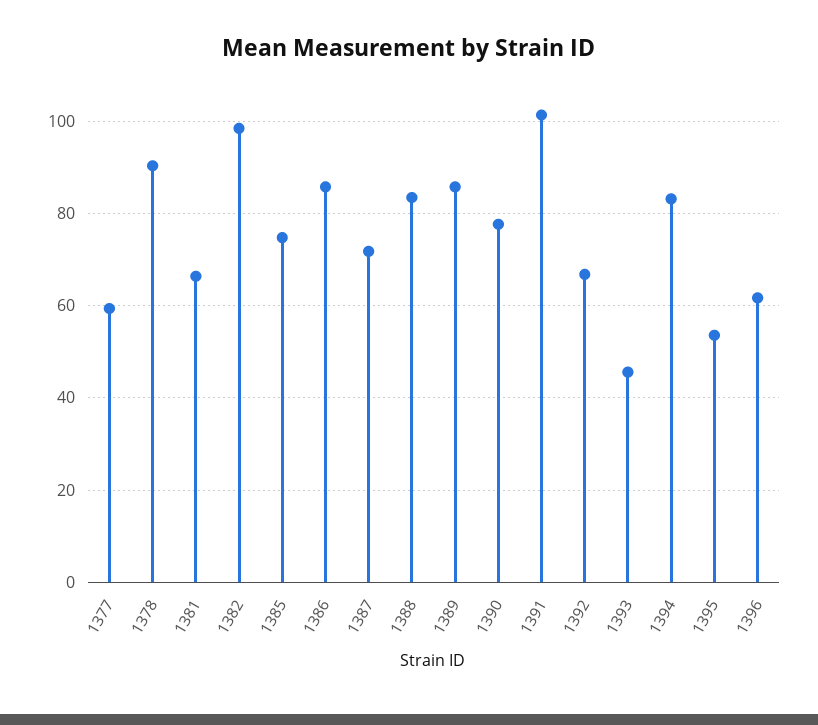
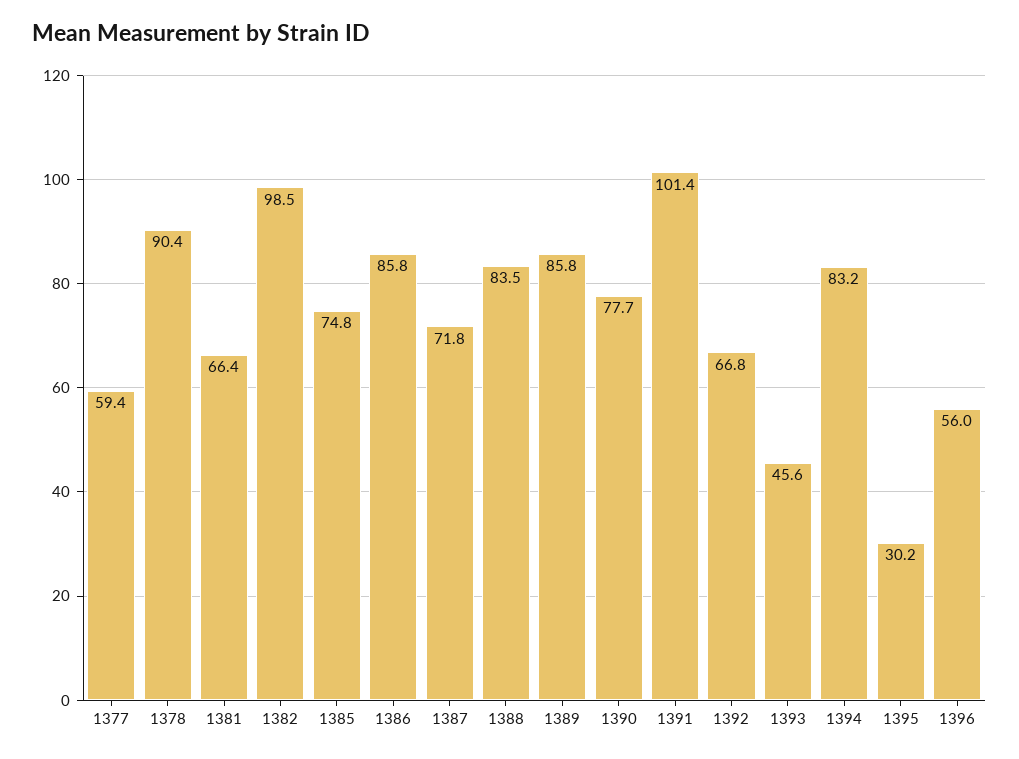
1395: 54 -> 30.2
1396: 62 -> 56

